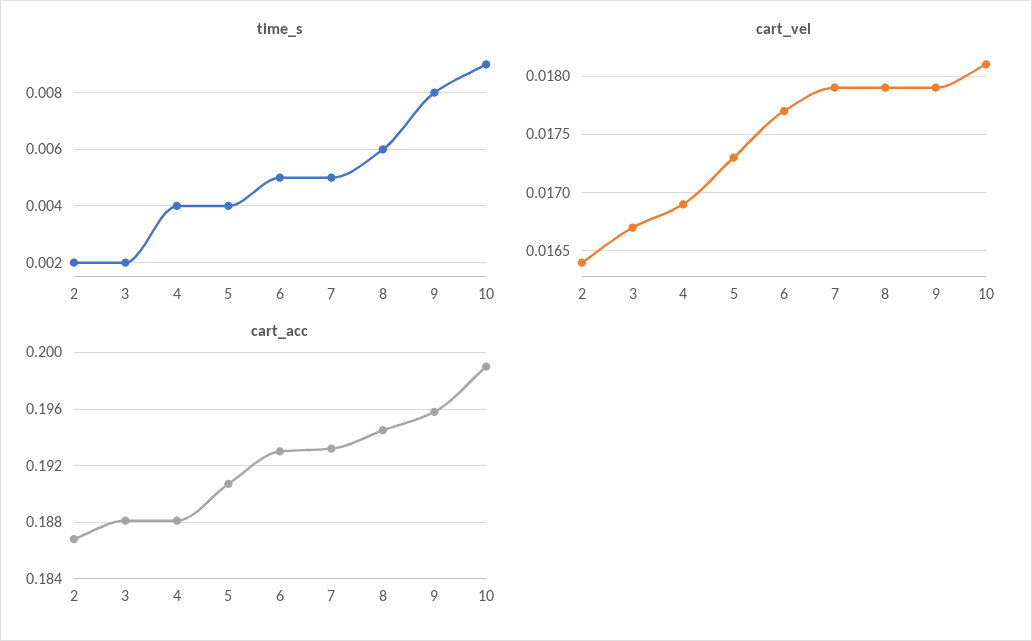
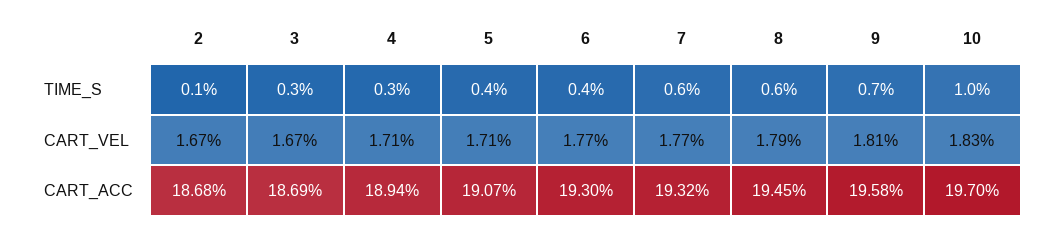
time_s, 2: 0.002 -> 0.001
time_s, 3: 0.002 -> 0.003
time_s, 4: 0.004 -> 0.003
time_s, 6: 0.005 -> 0.004
time_s, 7: 0.005 -> 0.006
time_s, 9: 0.008 -> 0.007
time_s, 10: 0.009 -> 0.01
cart_vel, 2: 0.0164 -> 0.0167
cart_vel, 4: 0.0169 -> 0.0171
cart_vel, 5: 0.0173 -> 0.0171
cart_vel, 7: 0.0179 -> 0.0177
cart_vel, 9: 0.0179 -> 0.0181
cart_vel, 10: 0.0181 -> 0.0183
cart_acc, 3: 0.188 -> 0.1869
cart_acc, 4: 0.188 -> 0.1894
cart_acc, 10: 0.199 -> 0.197

